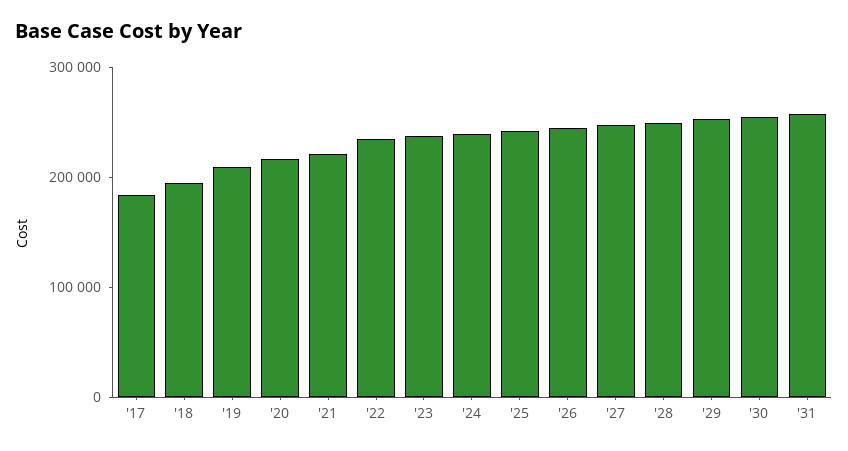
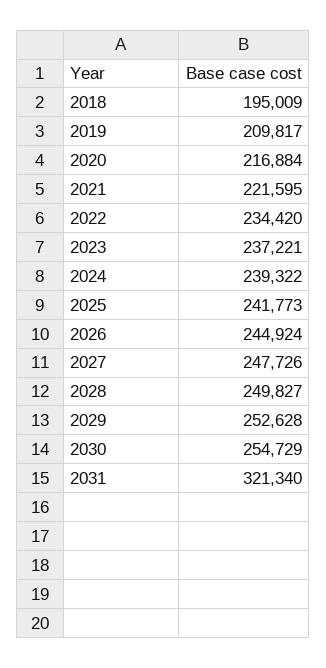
'17: 180000 -> none
'31: 260000 -> 321340

